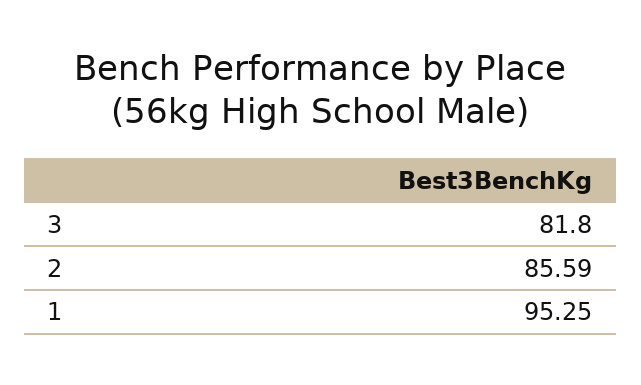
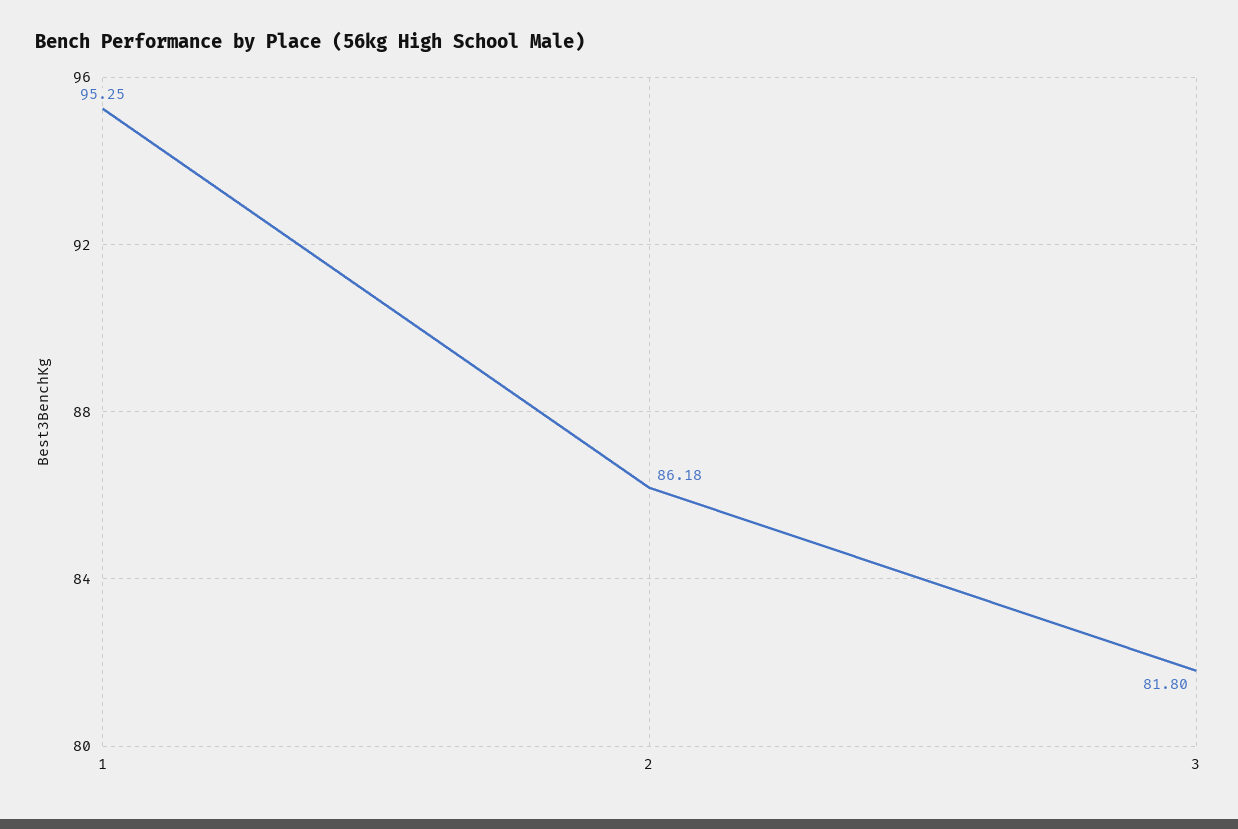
2: 85.59 -> 86.18

